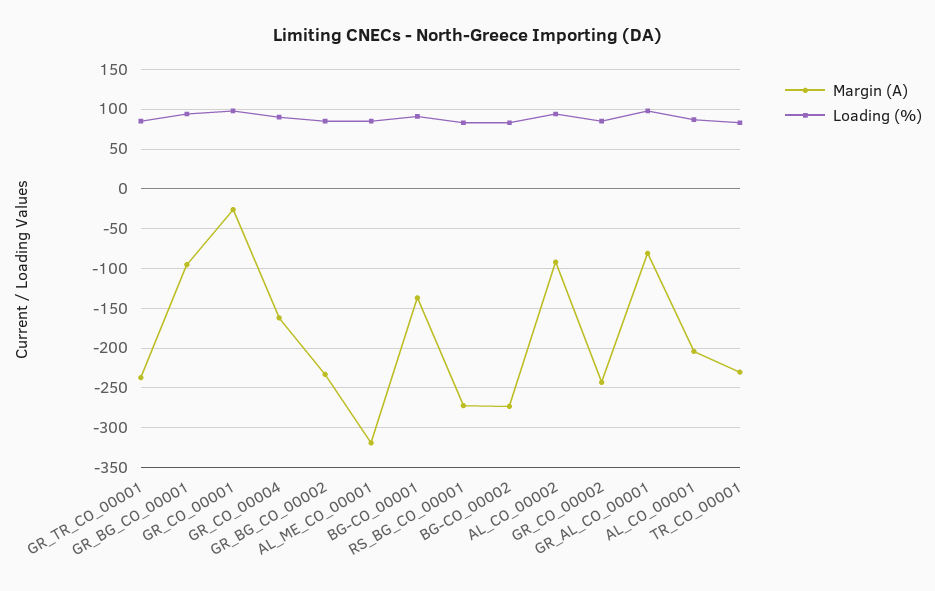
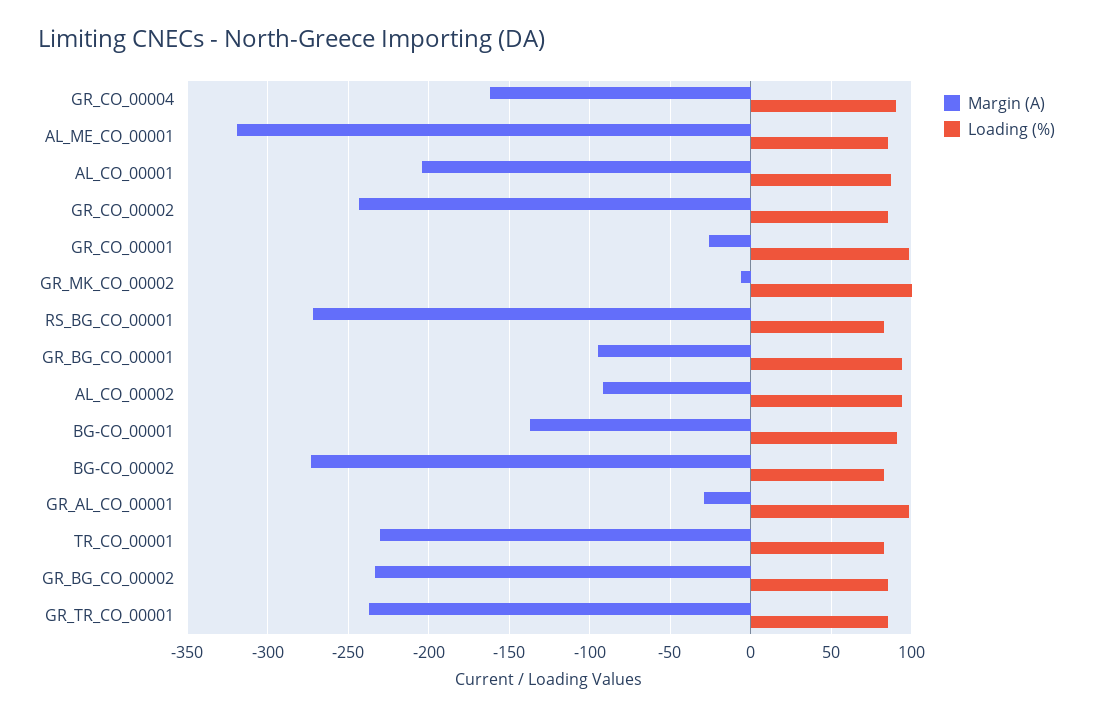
Margin (A), GR_AL_CO_00001: -80 -> -30
Margin (A), GR_MK_CO_00002: none -> -5
Loading (%), GR_MK_CO_00002: none -> 100

